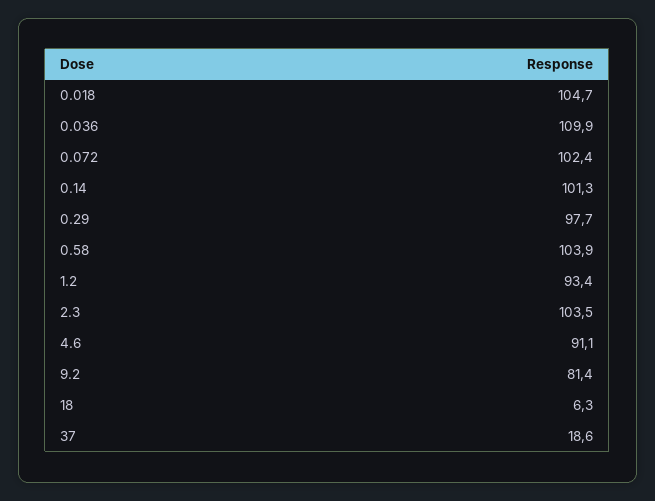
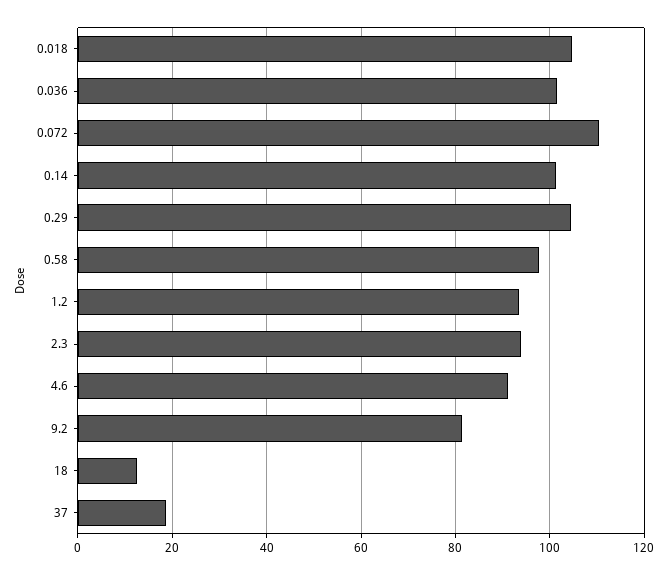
0.036: 109.9 -> 102
0.072: 102.4 -> 110
0.29: 97.7 -> 104
0.58: 103.9 -> 98
2.3: 103.5 -> 94
18: 6.3 -> 12

